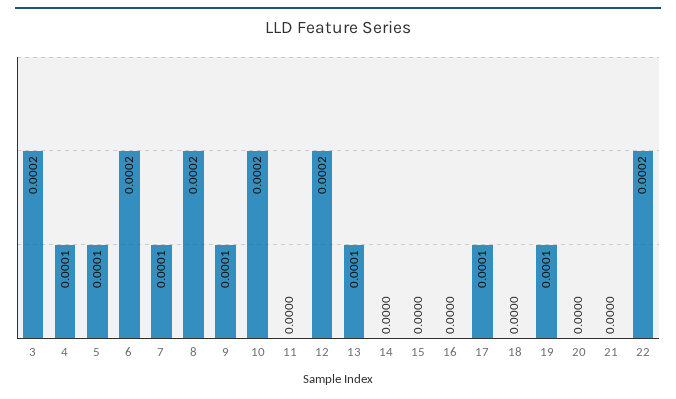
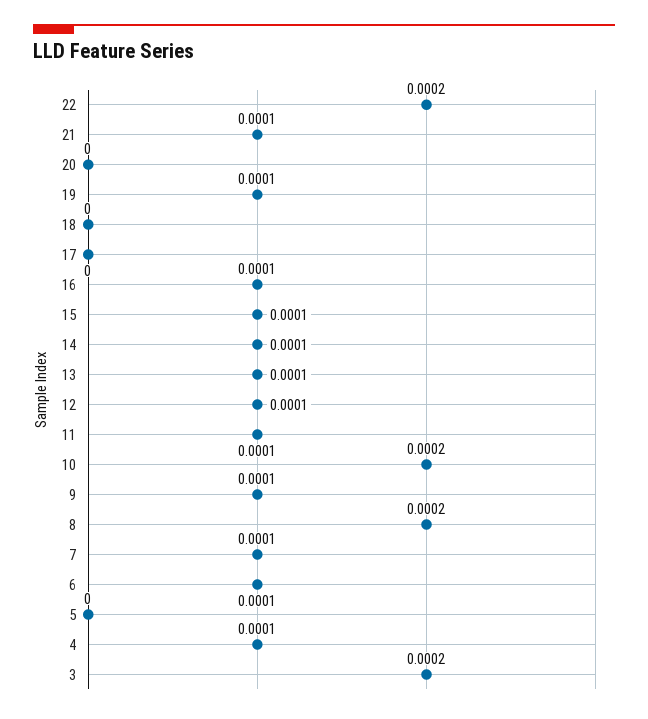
5: 0.0001 -> 0
6: 0.0002 -> 0.0001
11: 0 -> 0.0001
12: 0.0002 -> 0.0001
14: 0 -> 0.0001
15: 0 -> 0.0001
16: 0 -> 0.0001
17: 0.0001 -> 0
21: 0 -> 0.0001

